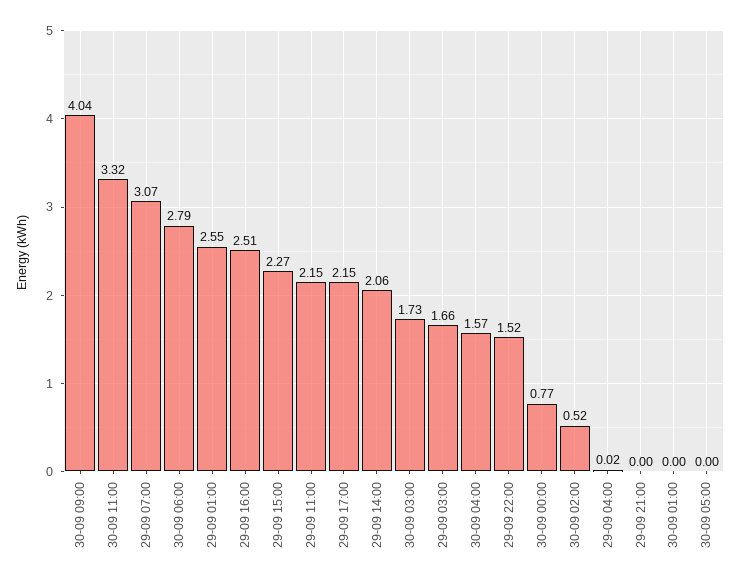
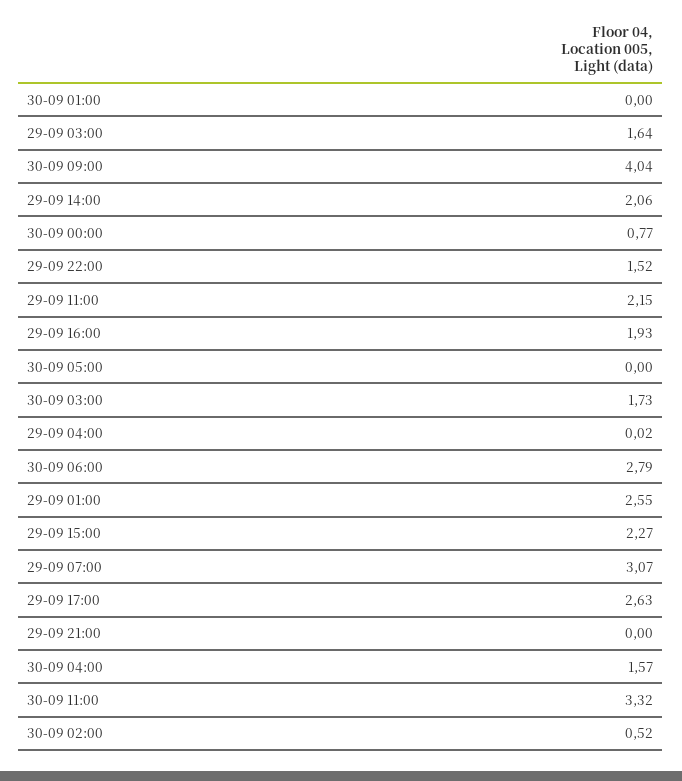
29-09 16:00: 2.51 -> 1.93
29-09 17:00: 2.15 -> 2.63
29-09 03:00: 1.66 -> 1.64

